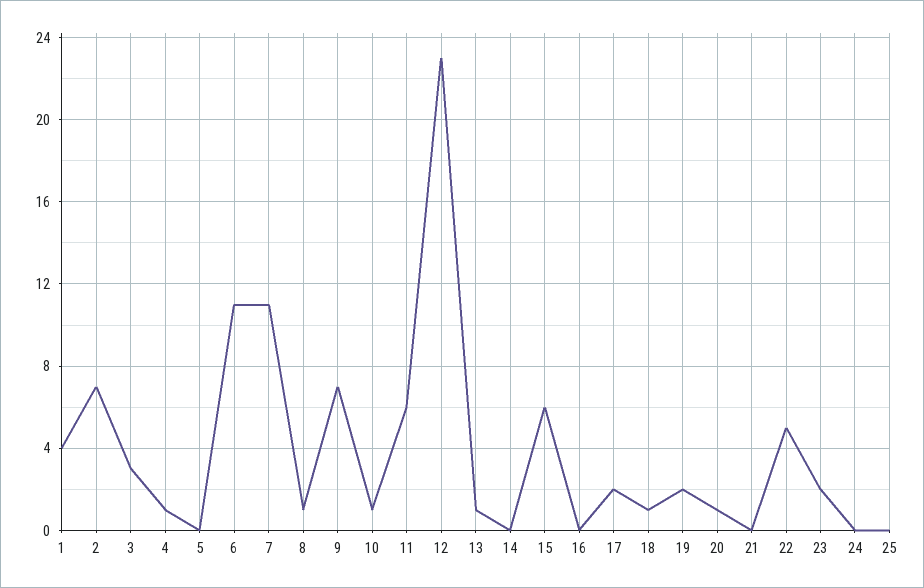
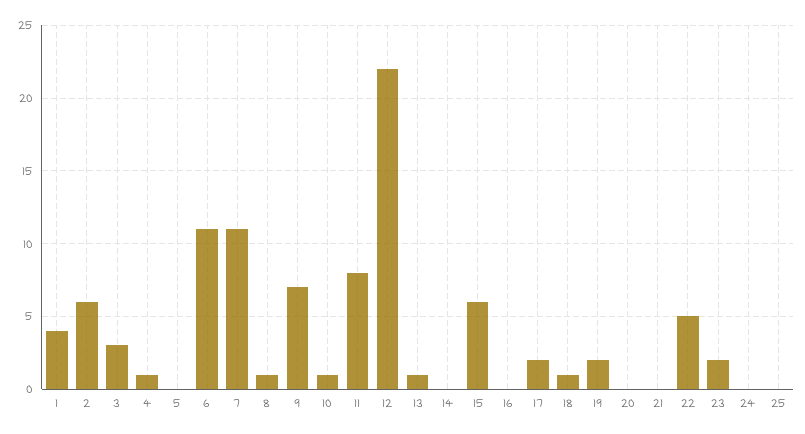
2: 7 -> 6
11: 6 -> 8
12: 23 -> 22
20: 1 -> 0

